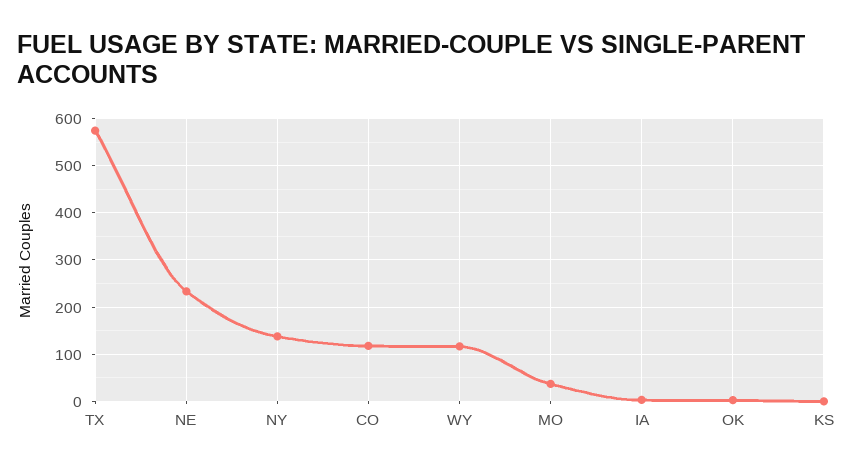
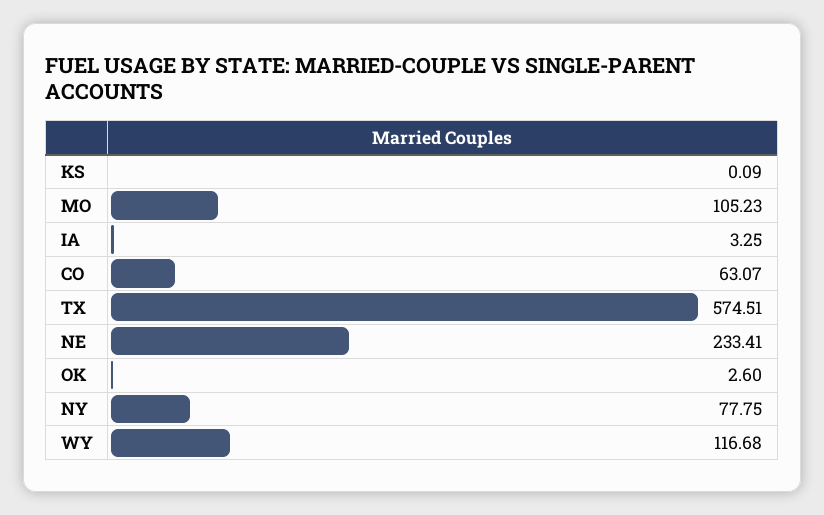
NY: 140 -> 77.75
CO: 120 -> 63.07
MO: 40 -> 105.23

